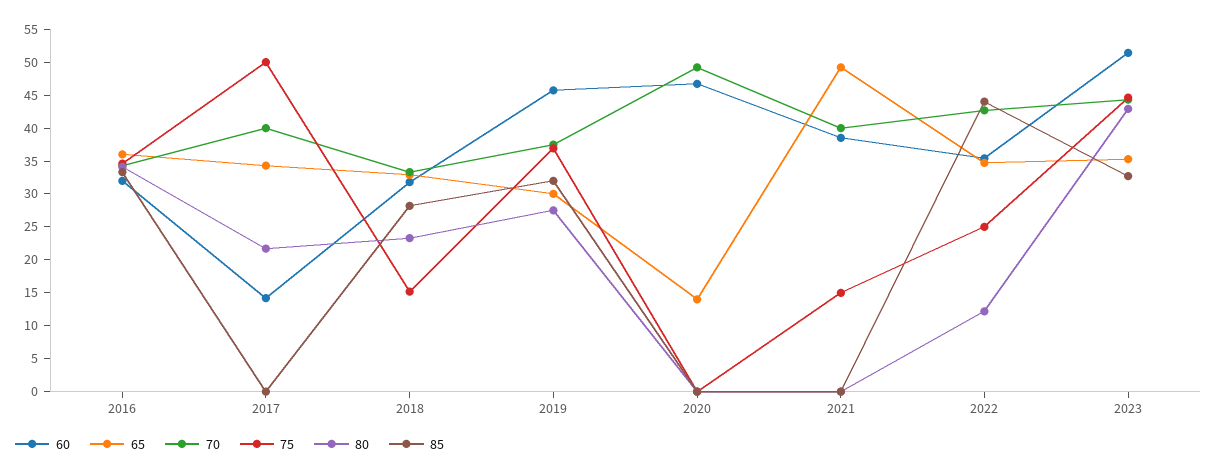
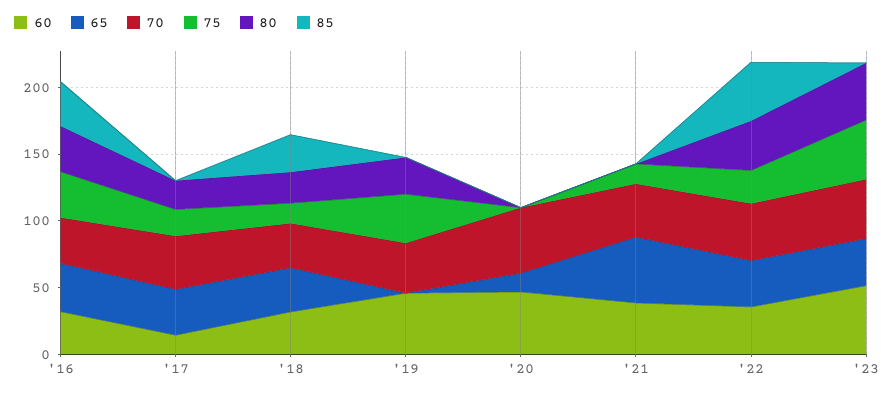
75, 2017: 50 -> 20
65, 2019: 30 -> 0
85, 2019: 32.5 -> 0
80, 2022: 12.5 -> 40
85, 2023: 32.5 -> 0

